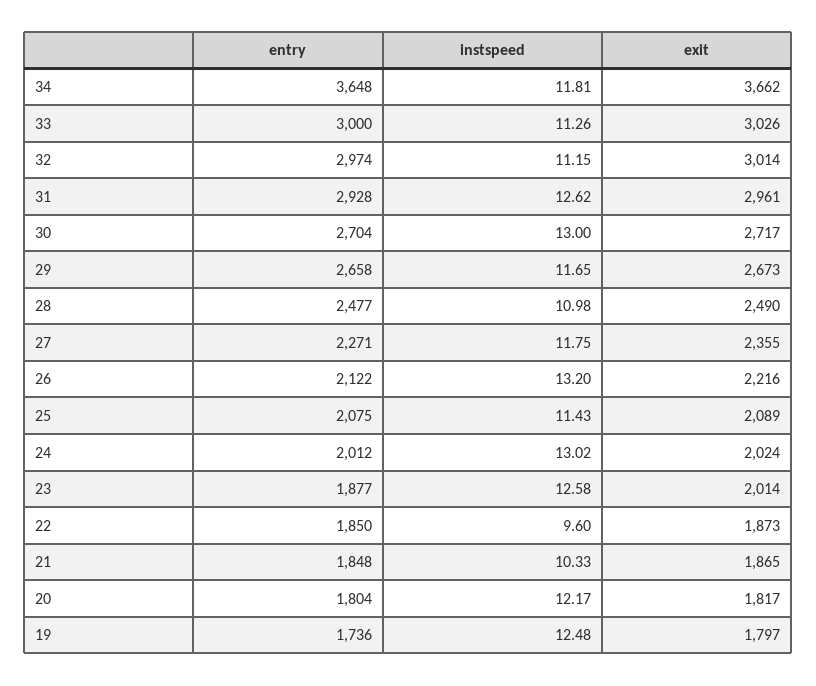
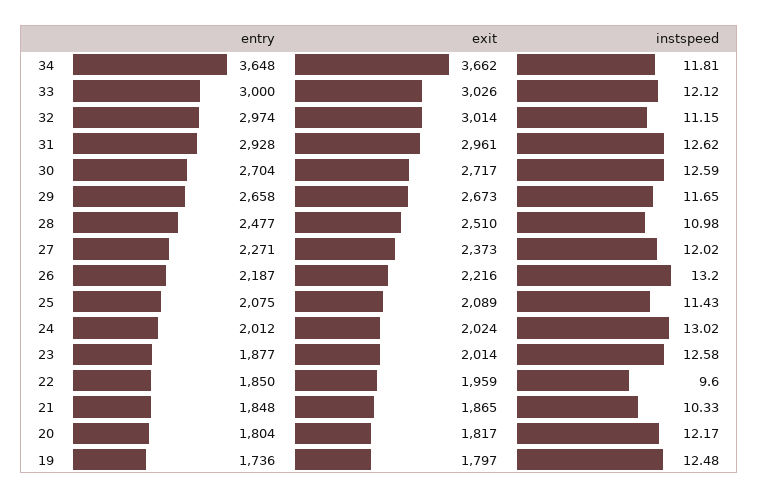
instspeed, 33: 11.26 -> 12.12
instspeed, 30: 13 -> 12.59
exit, 28: 2490 -> 2510
instspeed, 27: 11.75 -> 12.02
exit, 27: 2355 -> 2373
entry, 26: 2122 -> 2187
exit, 22: 1873 -> 1959

